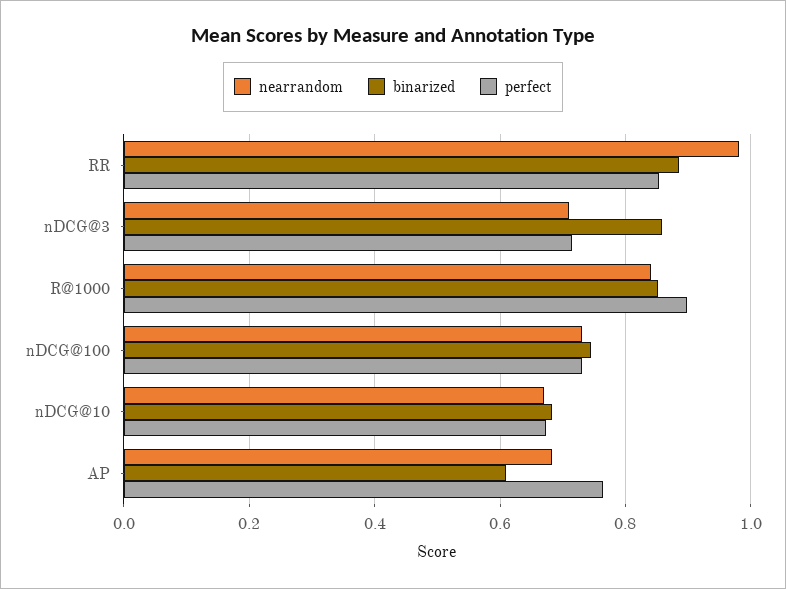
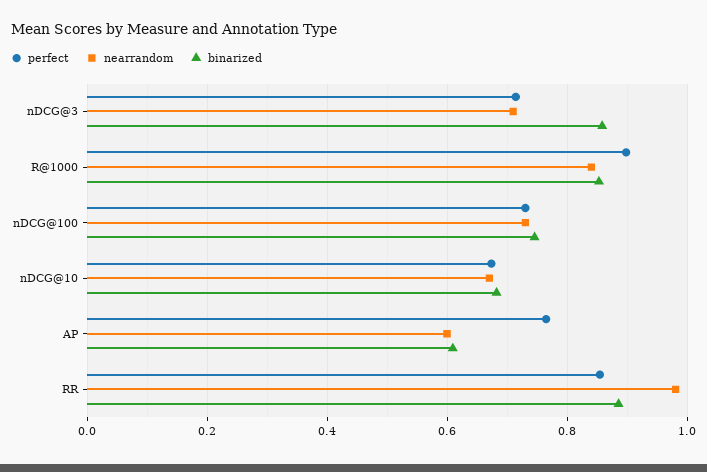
nearrandom, AP: 0.68 -> 0.6

